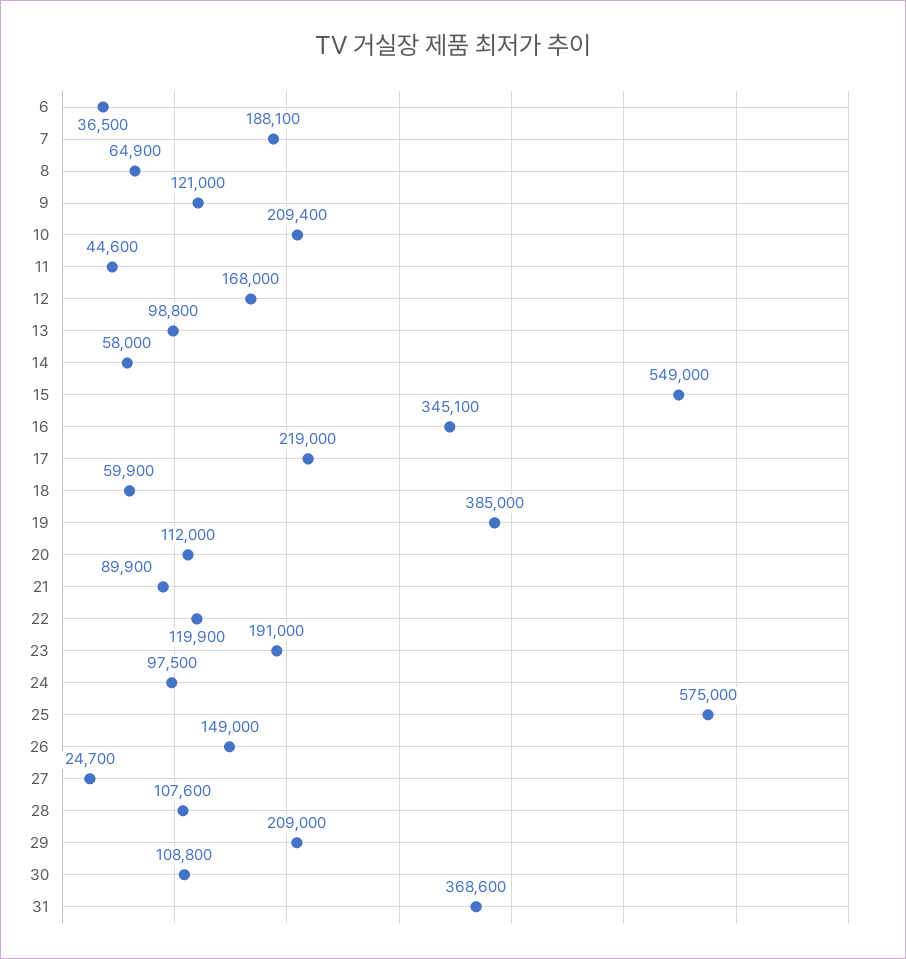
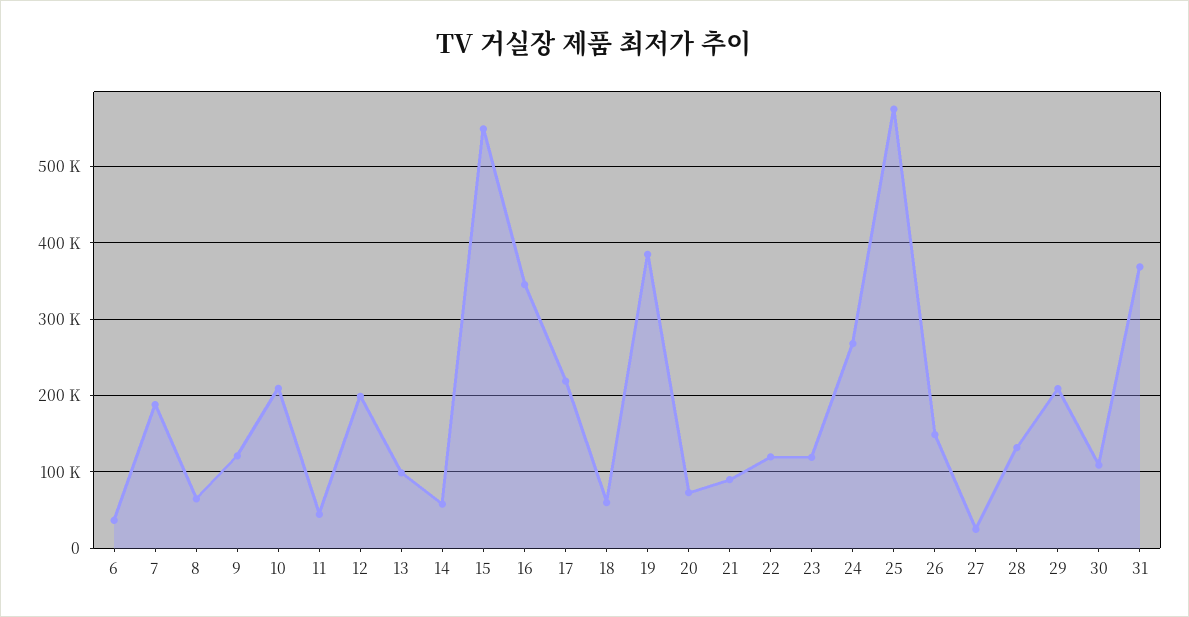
12: 168000 -> 200000
20: 112000 -> 70000
23: 191000 -> 120000
24: 97500 -> 270000
28: 107600 -> 130000

